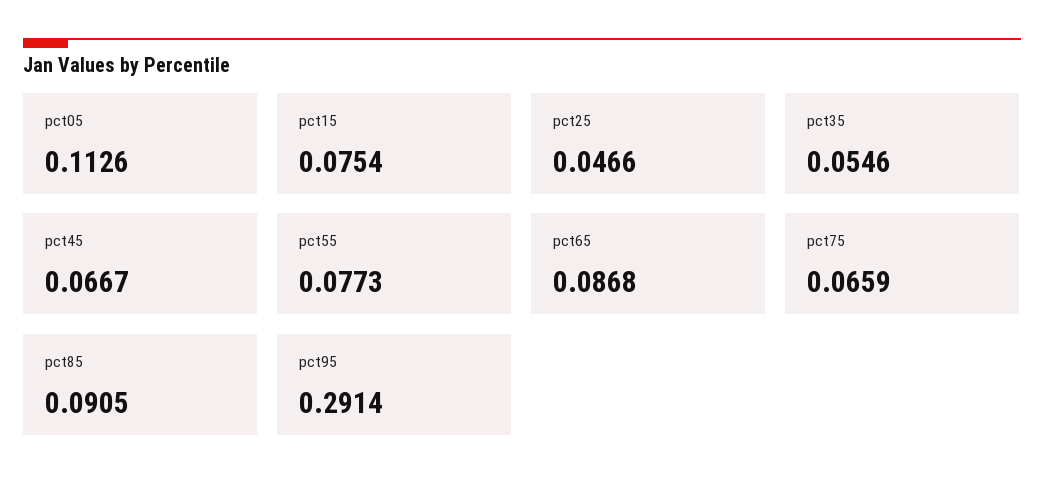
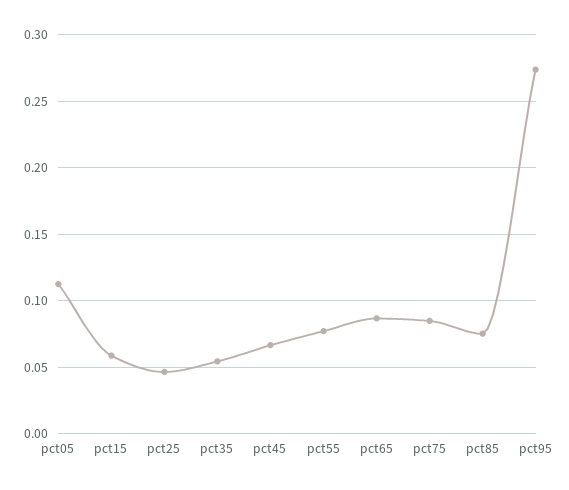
pct15: 0.0754 -> 0.06
pct75: 0.0659 -> 0.085
pct85: 0.0905 -> 0.075
pct95: 0.2914 -> 0.275

